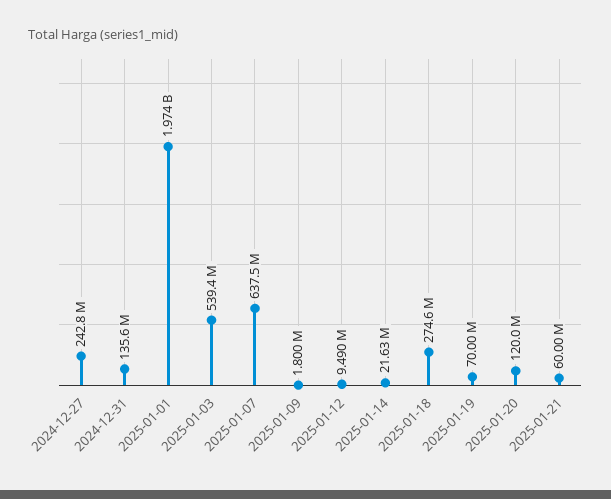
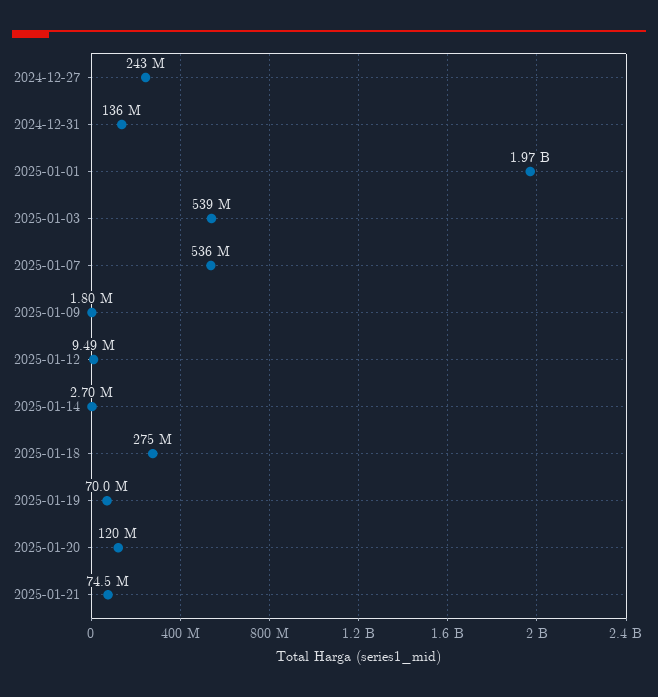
2025-01-07: 637500000 -> 536000000
2025-01-14: 21630000 -> 2700000
2025-01-21: 60000000 -> 74500000

